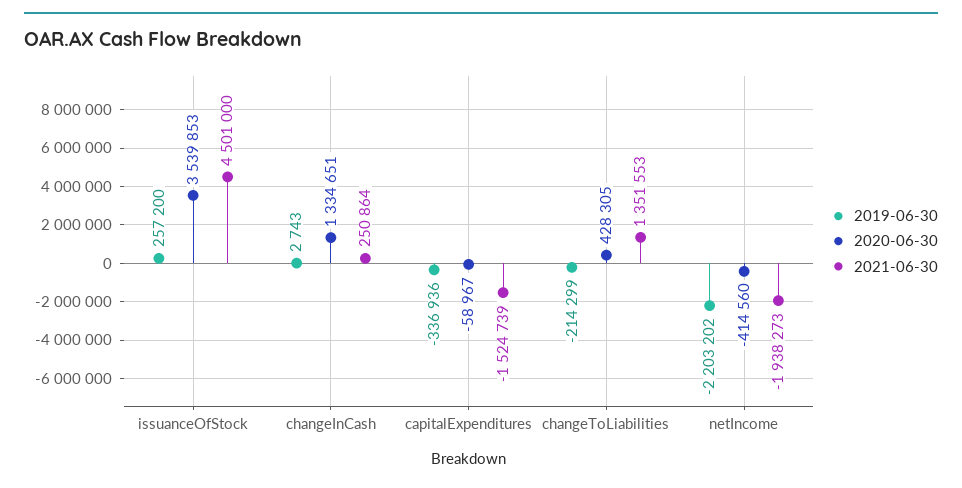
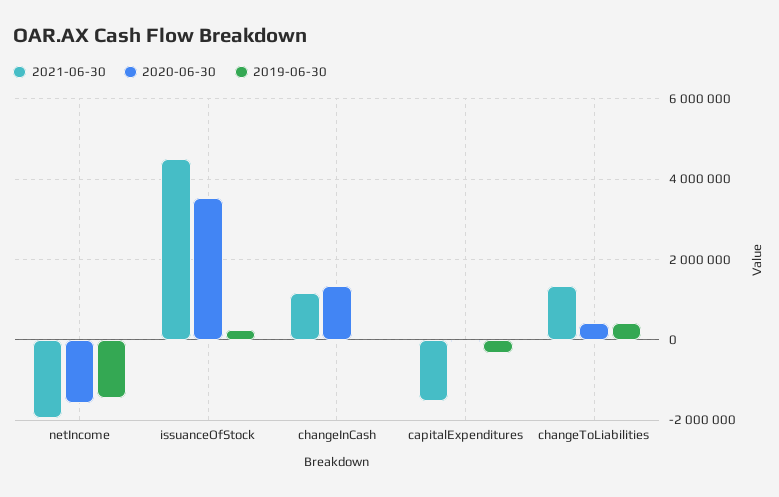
2021-06-30, changeInCash: 250864 -> 1200000
2019-06-30, changeToLiabilities: -214299 -> 400000
2019-06-30, netIncome: -2203202 -> -1400000
2020-06-30, netIncome: -414560 -> -1600000

